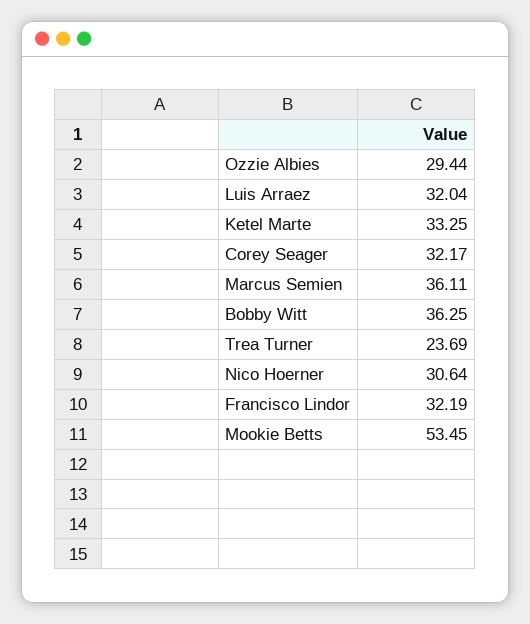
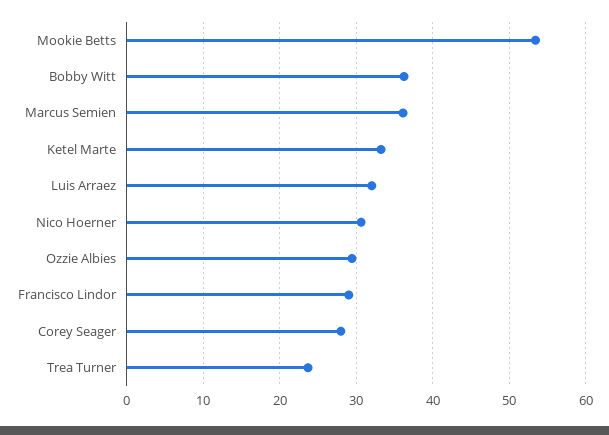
Corey Seager: 32.17 -> 28
Francisco Lindor: 32.19 -> 29

